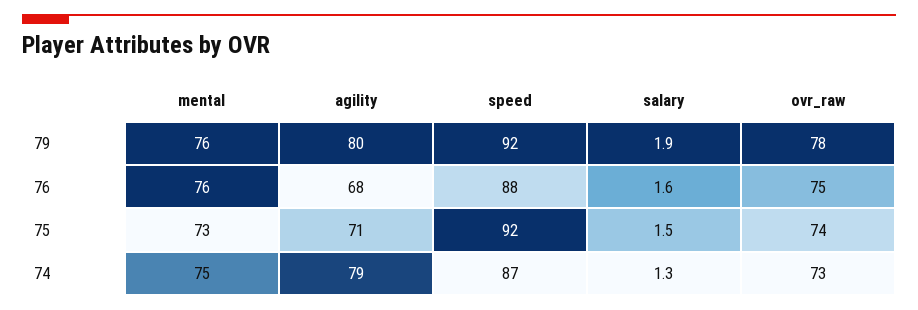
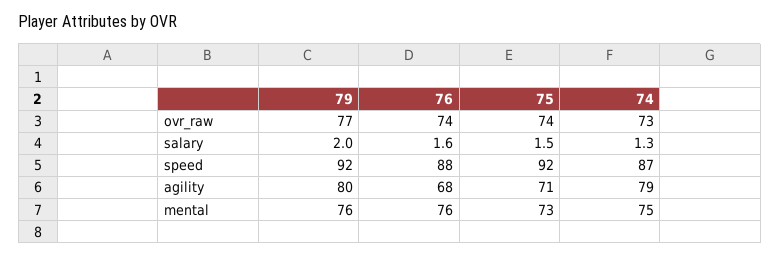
salary, 79: 1.9 -> 2
ovr_raw, 79: 78 -> 77
ovr_raw, 76: 75 -> 74

